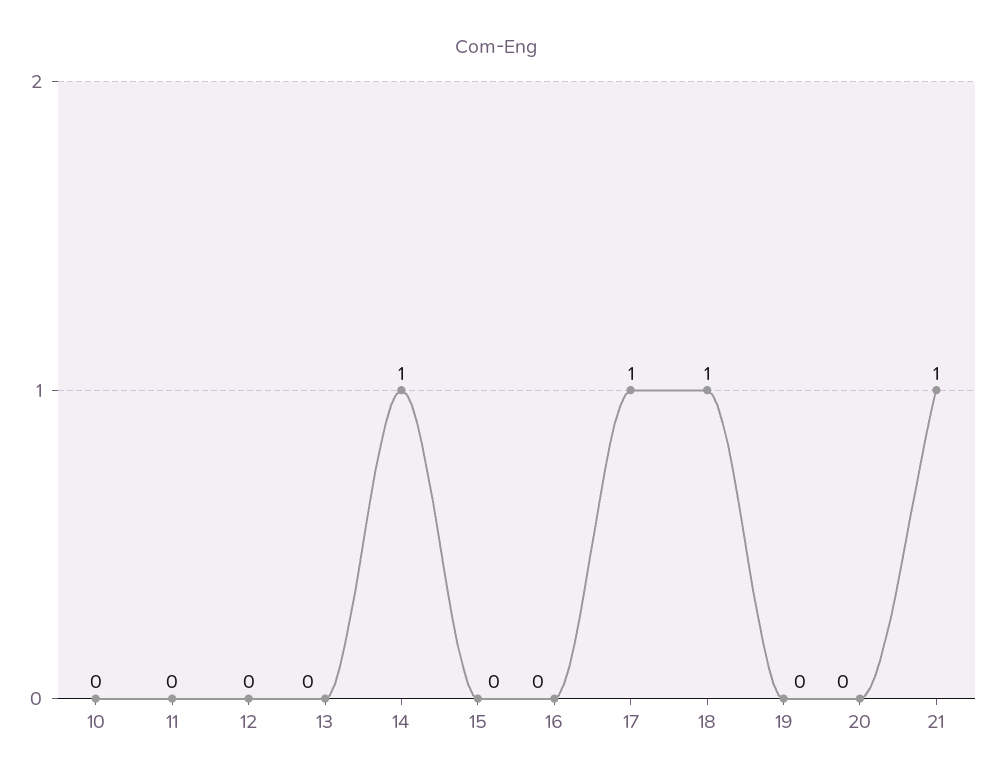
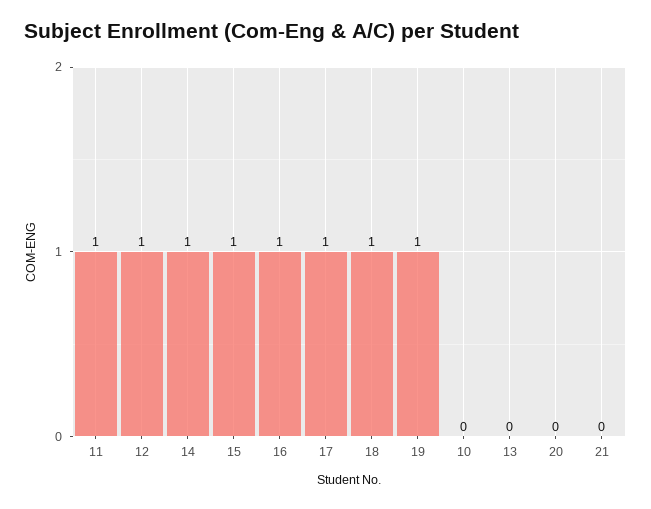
11: 0 -> 1
12: 0 -> 1
15: 0 -> 1
16: 0 -> 1
19: 0 -> 1
21: 1 -> 0

